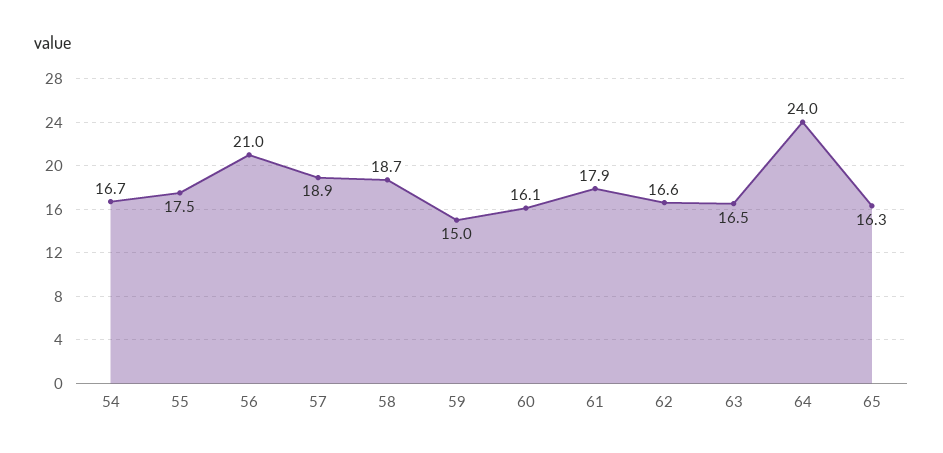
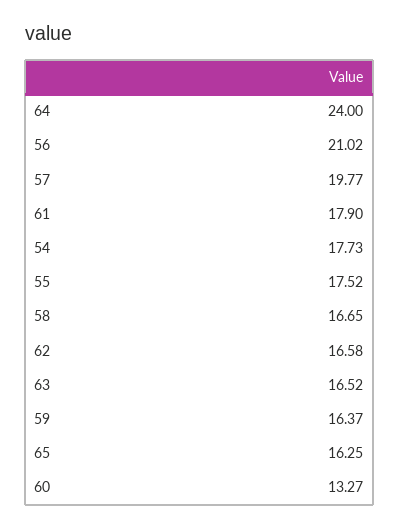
54: 16.7 -> 17.73
57: 18.9 -> 19.77
58: 18.7 -> 16.65
59: 15 -> 16.37
60: 16.1 -> 13.27

